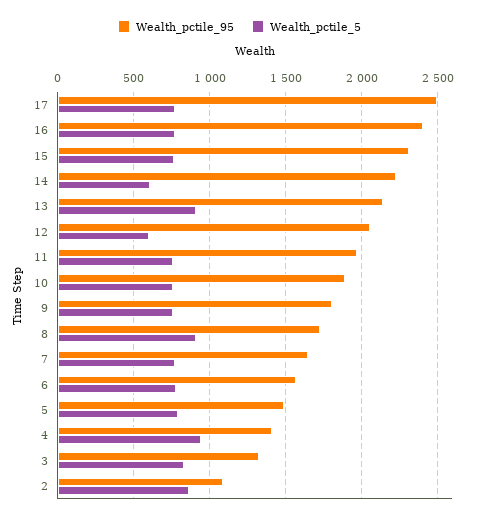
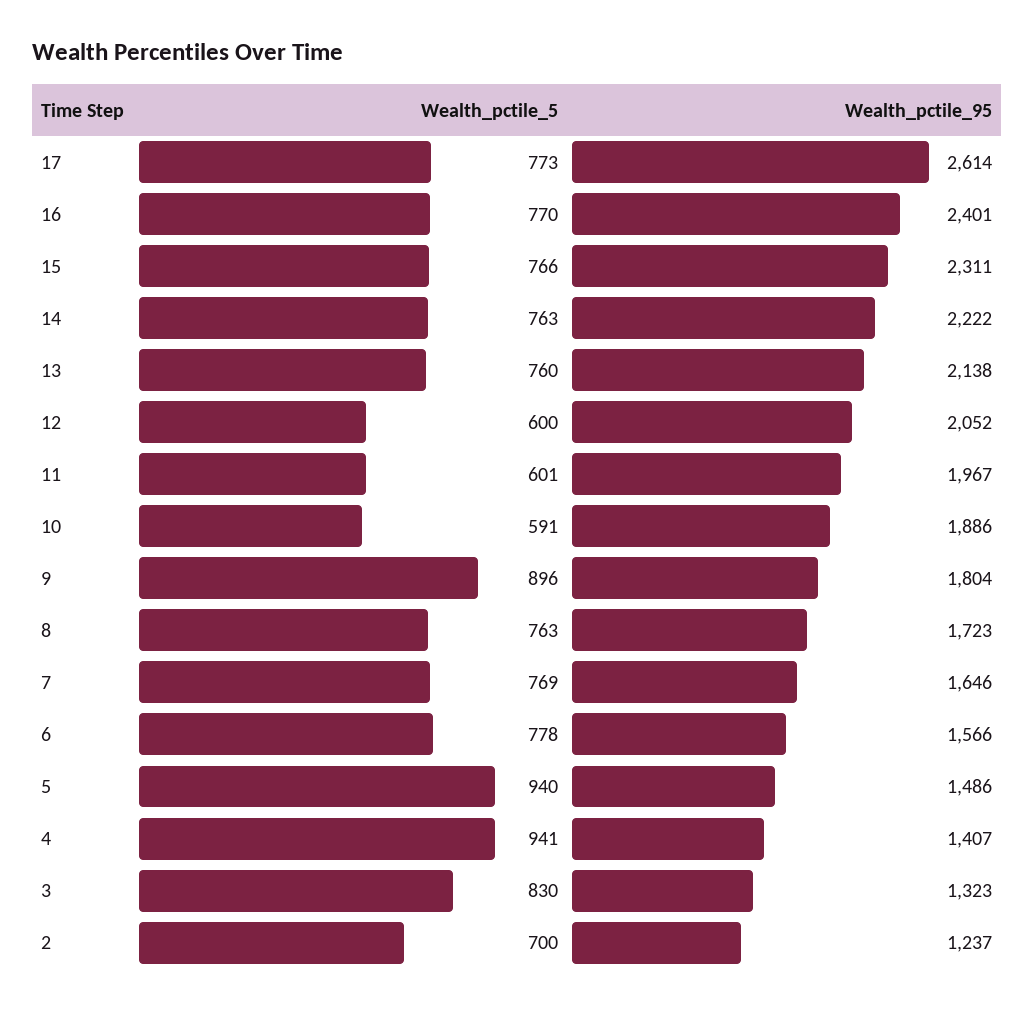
Wealth_pctile_95, 17: 2500 -> 2614
Wealth_pctile_5, 14: 600 -> 763
Wealth_pctile_5, 13: 900 -> 760
Wealth_pctile_5, 11: 750 -> 601
Wealth_pctile_5, 10: 750 -> 591
Wealth_pctile_5, 9: 750 -> 896
Wealth_pctile_5, 8: 900 -> 763
Wealth_pctile_5, 5: 800 -> 940
Wealth_pctile_95, 2: 1100 -> 1237
Wealth_pctile_5, 2: 850 -> 700

